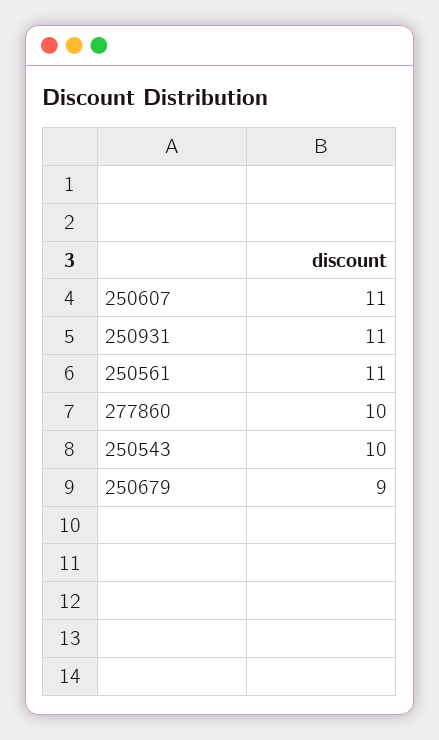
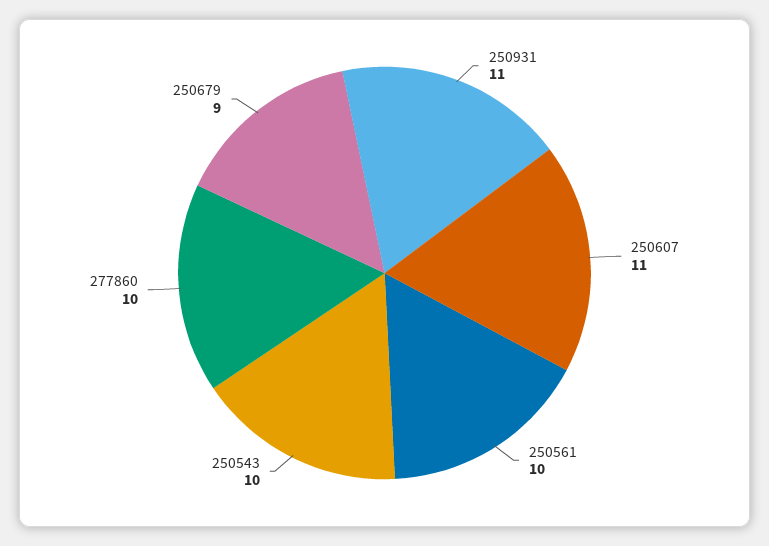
250561: 11 -> 10

